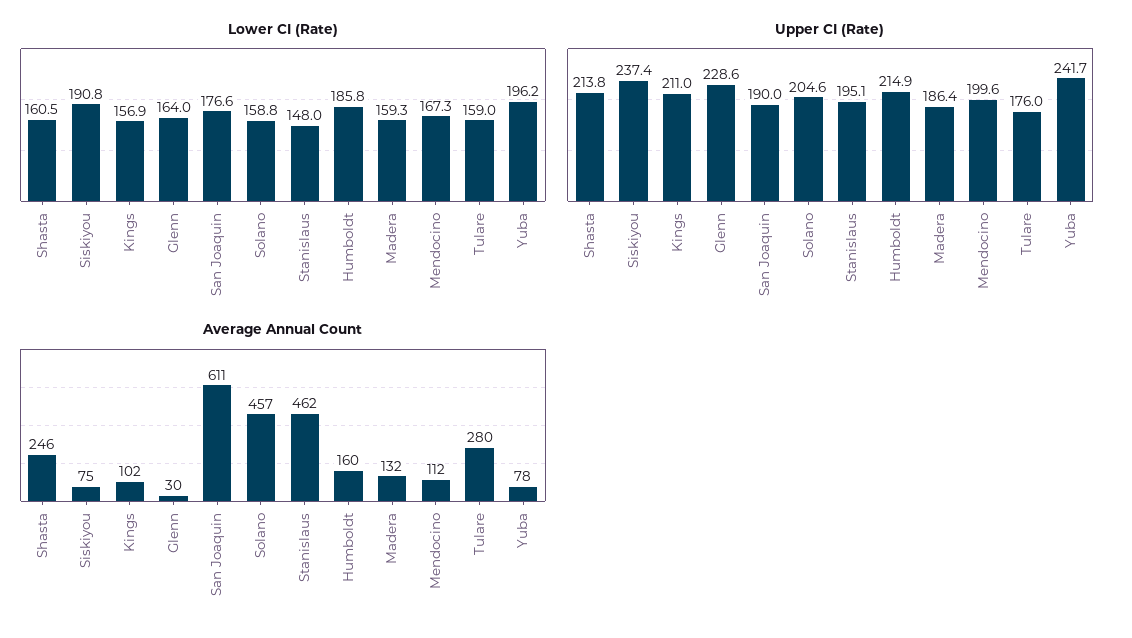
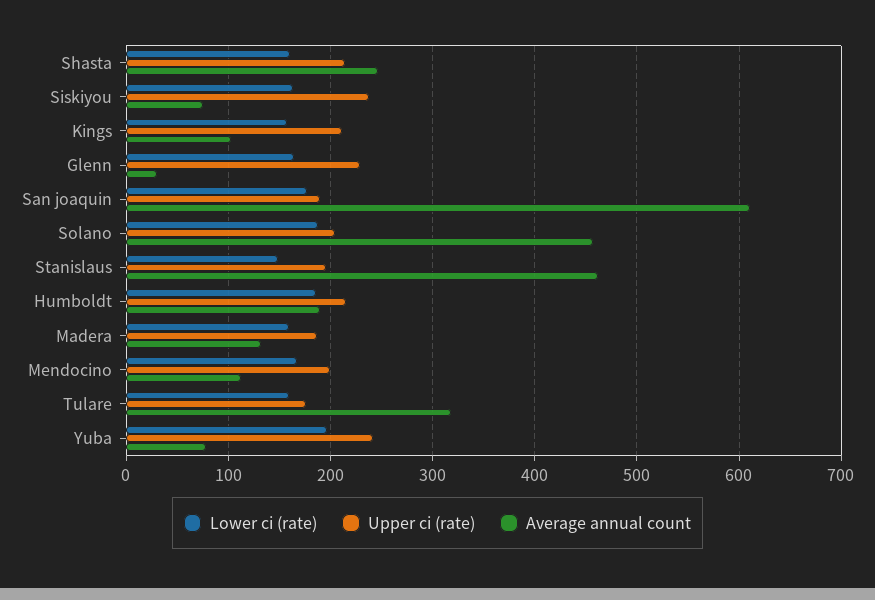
Lower CI (Rate), Siskiyou: 190.8 -> 160
Lower CI (Rate), Solano: 158.8 -> 190
Average Annual Count, Humboldt: 160 -> 190
Average Annual Count, Tulare: 280 -> 320

